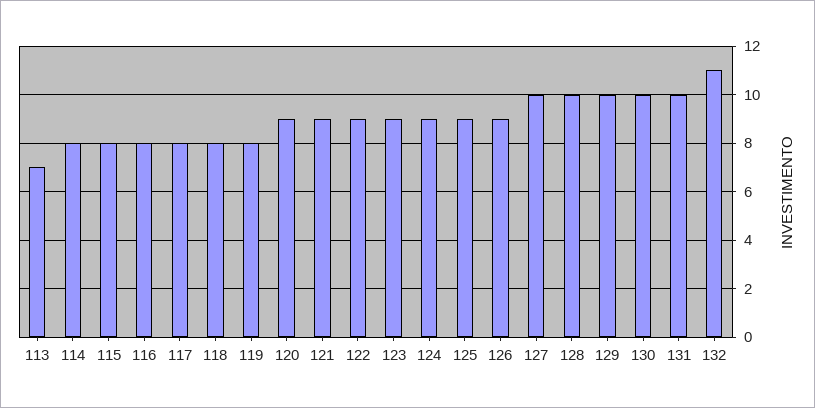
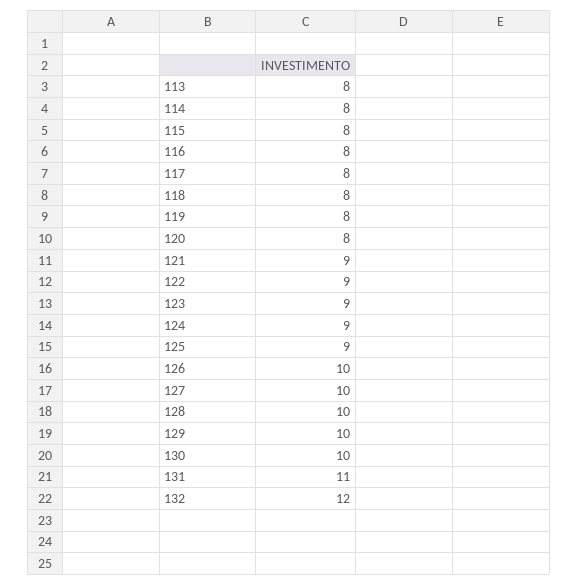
113: 7 -> 8
120: 9 -> 8
126: 9 -> 10
131: 10 -> 11
132: 11 -> 12

